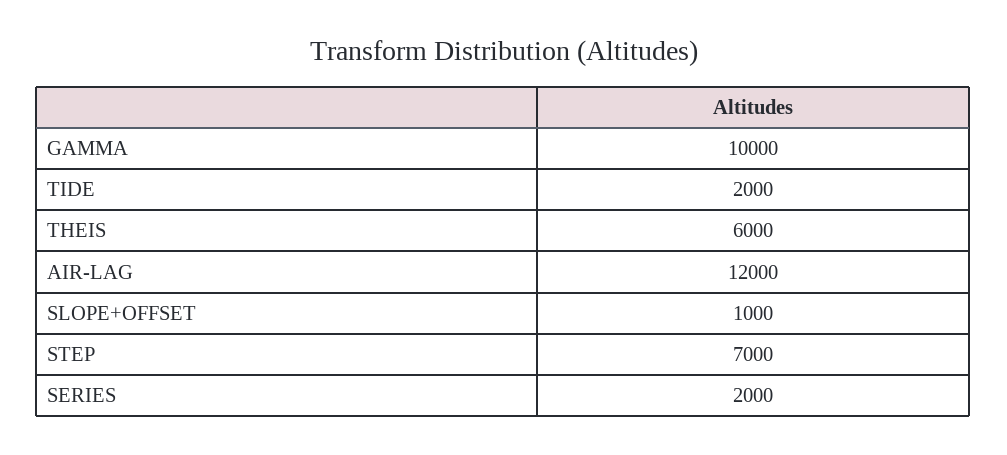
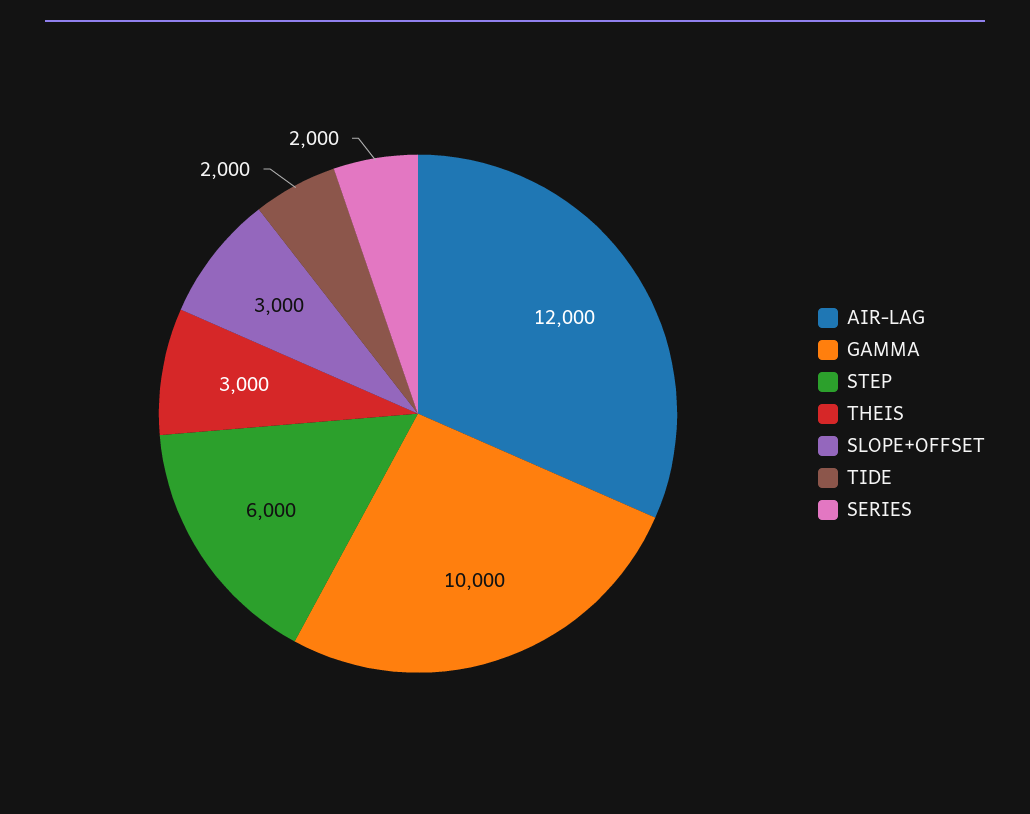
THEIS: 6000 -> 3000
SLOPE+OFFSET: 1000 -> 3000
STEP: 7000 -> 6000

